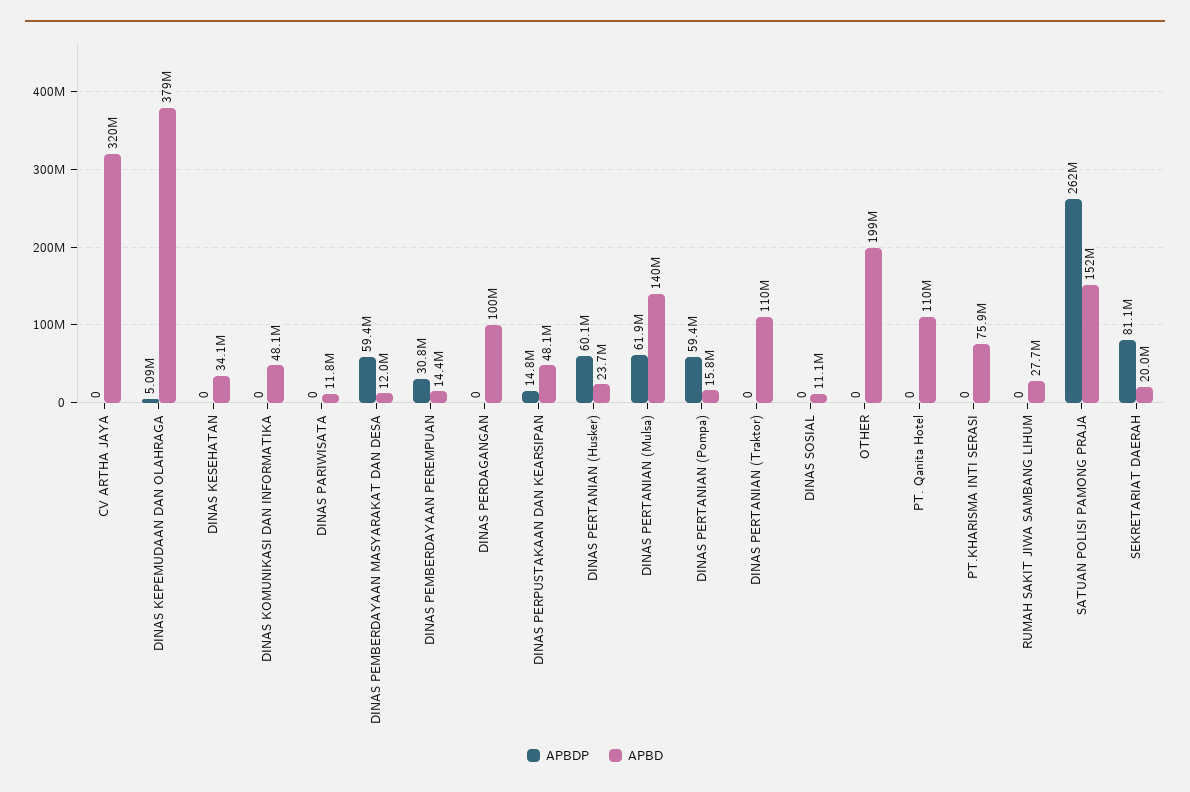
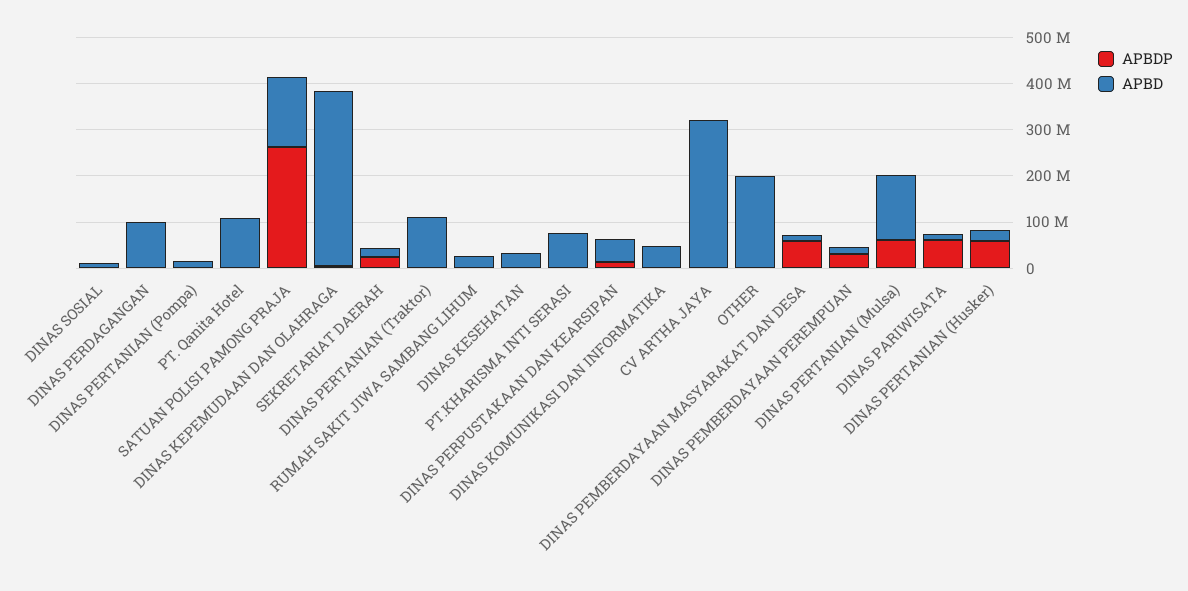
APBDP, DINAS PARIWISATA: 0 -> 60000000
APBDP, DINAS PERTANIAN (Pompa): 59400000 -> 0
APBDP, SEKRETARIAT DAERAH: 81100000 -> 20000000

